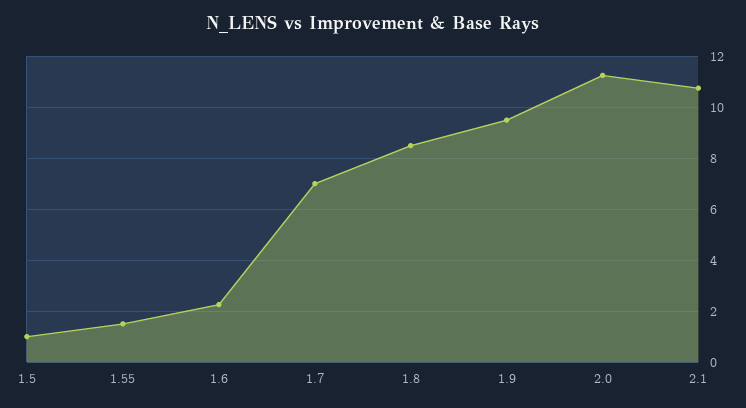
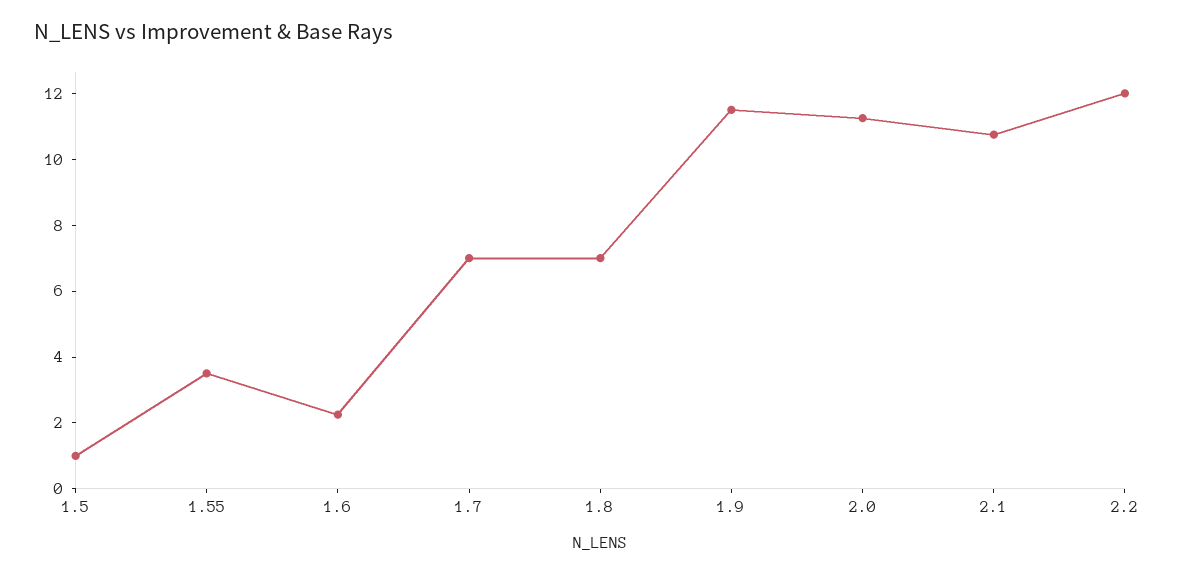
1.55: 1.5 -> 3.5
1.8: 8.5 -> 7
1.9: 9.5 -> 11.5
2.2: none -> 12

